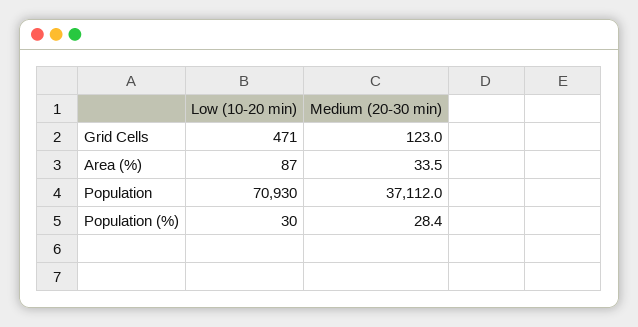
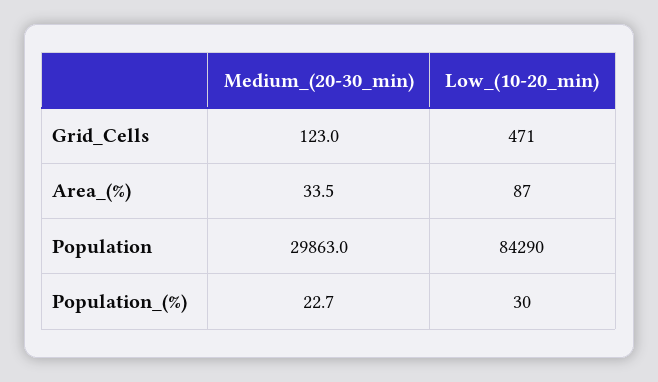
Low (10-20 min), Population: 70930 -> 84290
Medium (20-30 min), Population: 37112 -> 29863
Medium (20-30 min), Population (%): 28.4 -> 22.7

